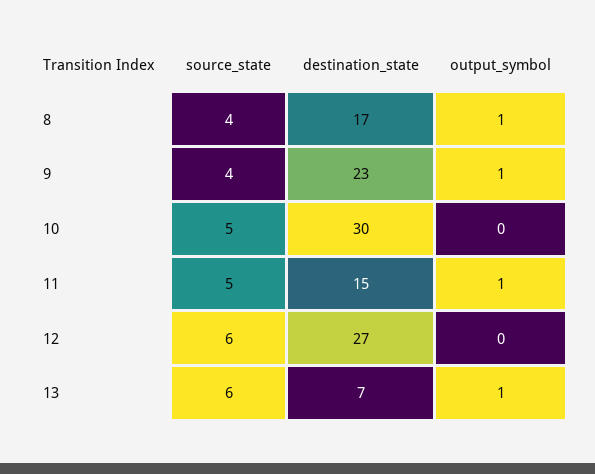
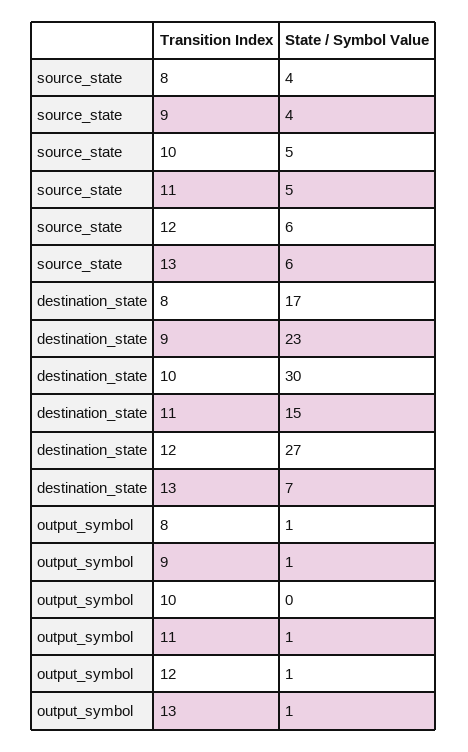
output_symbol, 12: 0 -> 1

